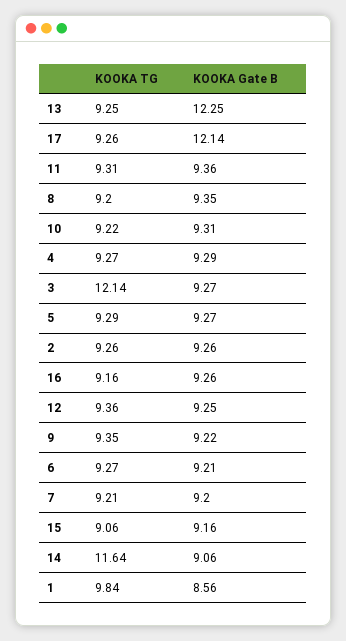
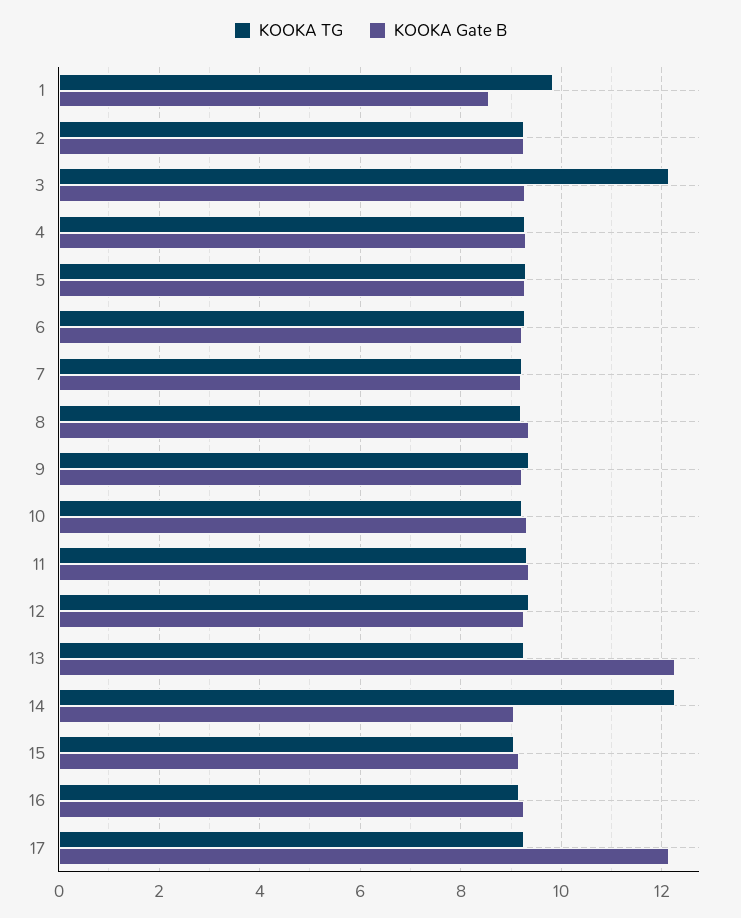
KOOKA TG, 14: 11.64 -> 12.2

